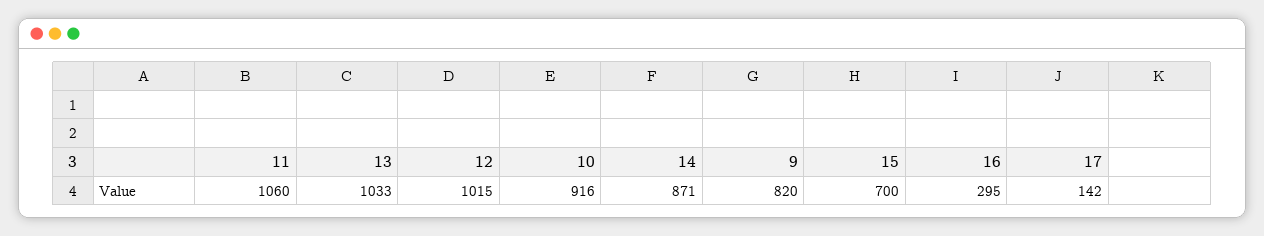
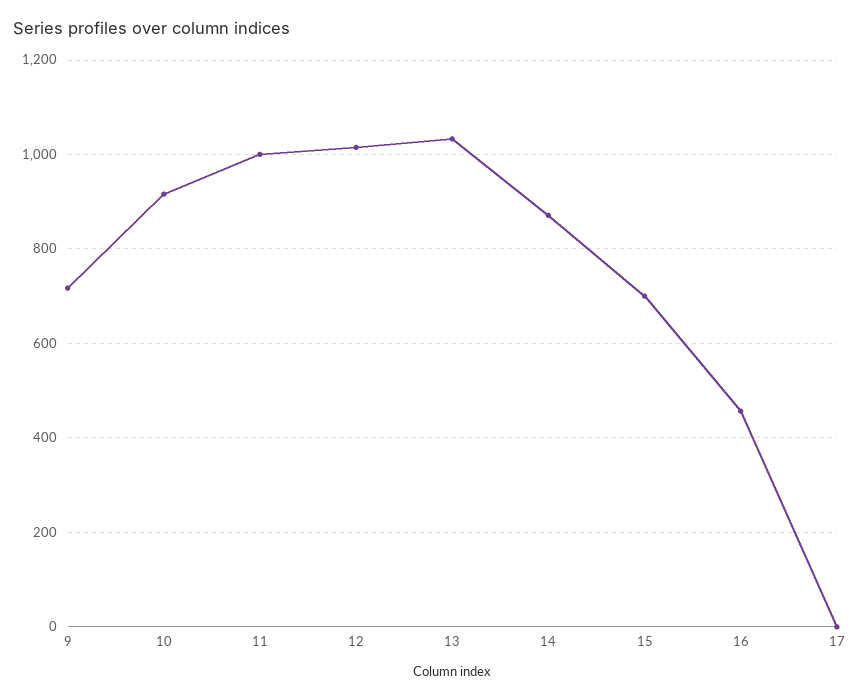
11: 1060 -> 1000
9: 820 -> 720
16: 295 -> 460
17: 142 -> 0

